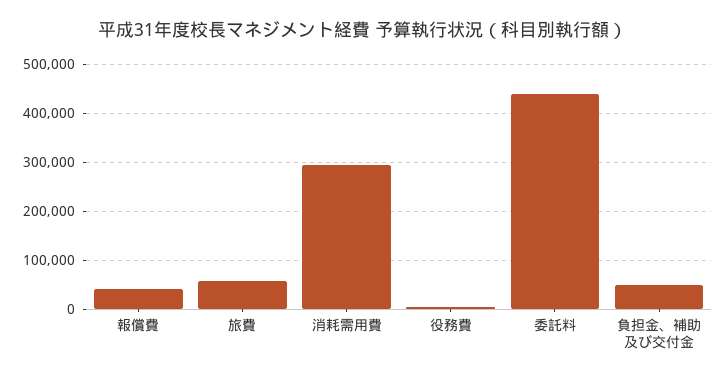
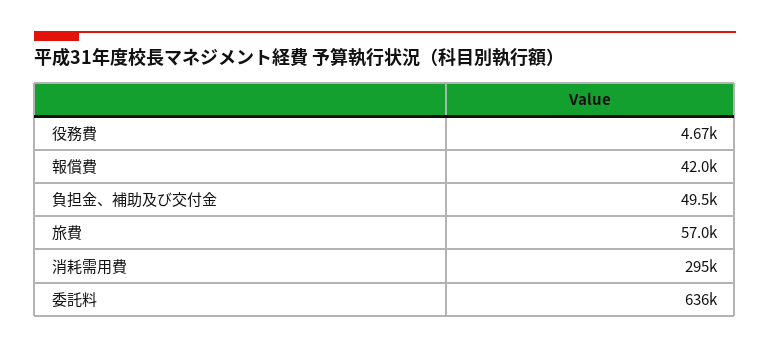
委託料: 440000 -> 636000

